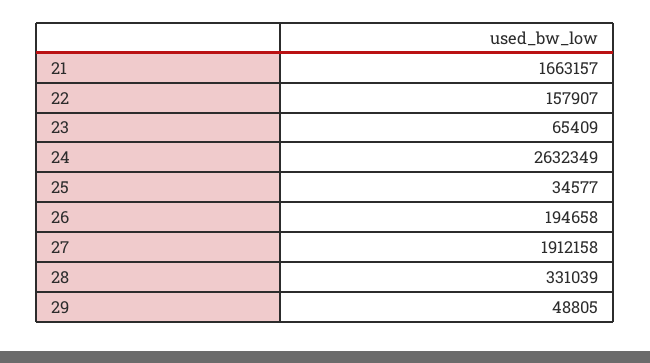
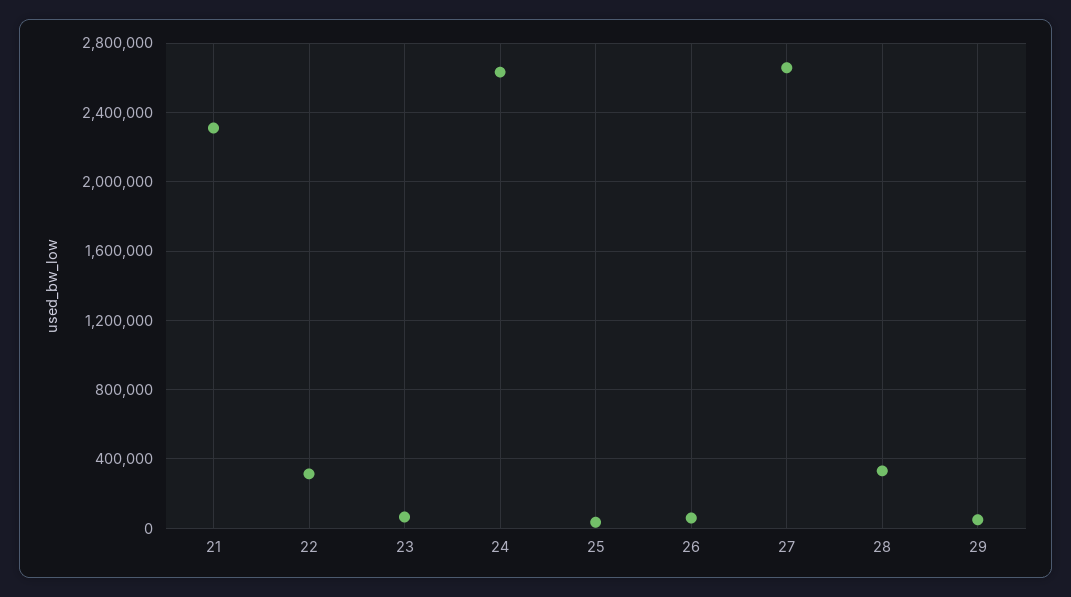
21: 1663157 -> 2300000
22: 157907 -> 300000
26: 194658 -> 50000
27: 1912158 -> 2650000

